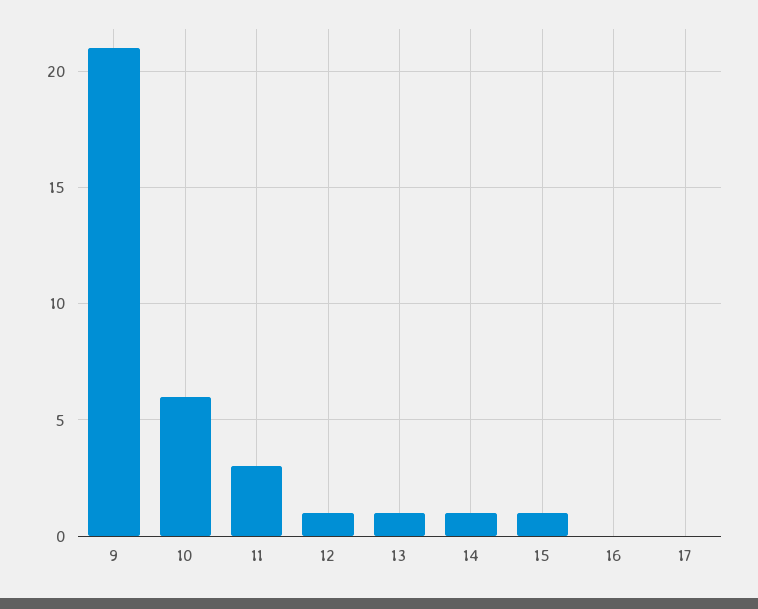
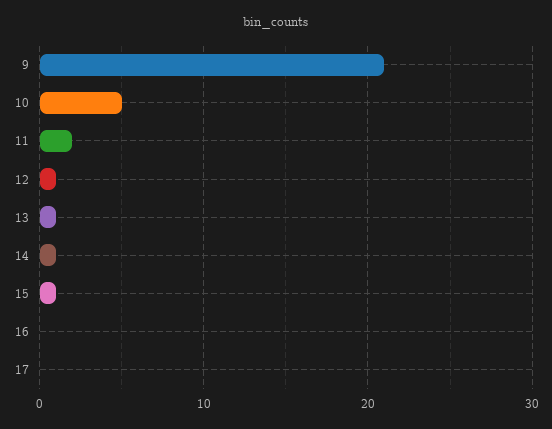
10: 6 -> 5
11: 3 -> 2

